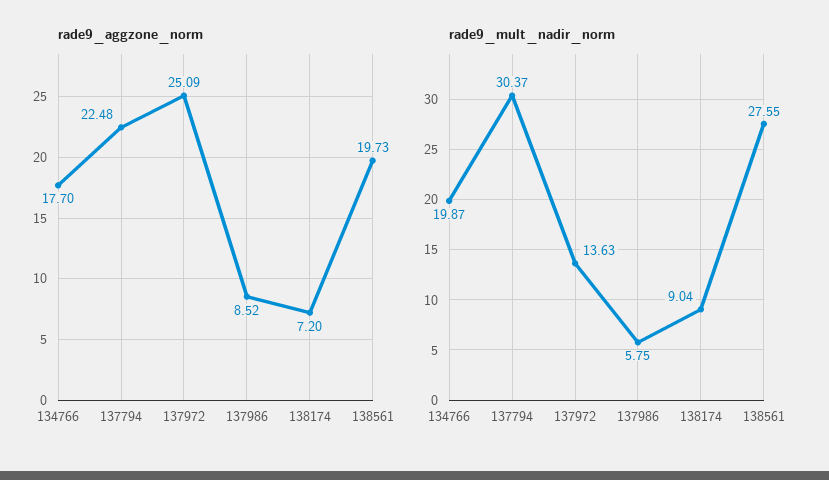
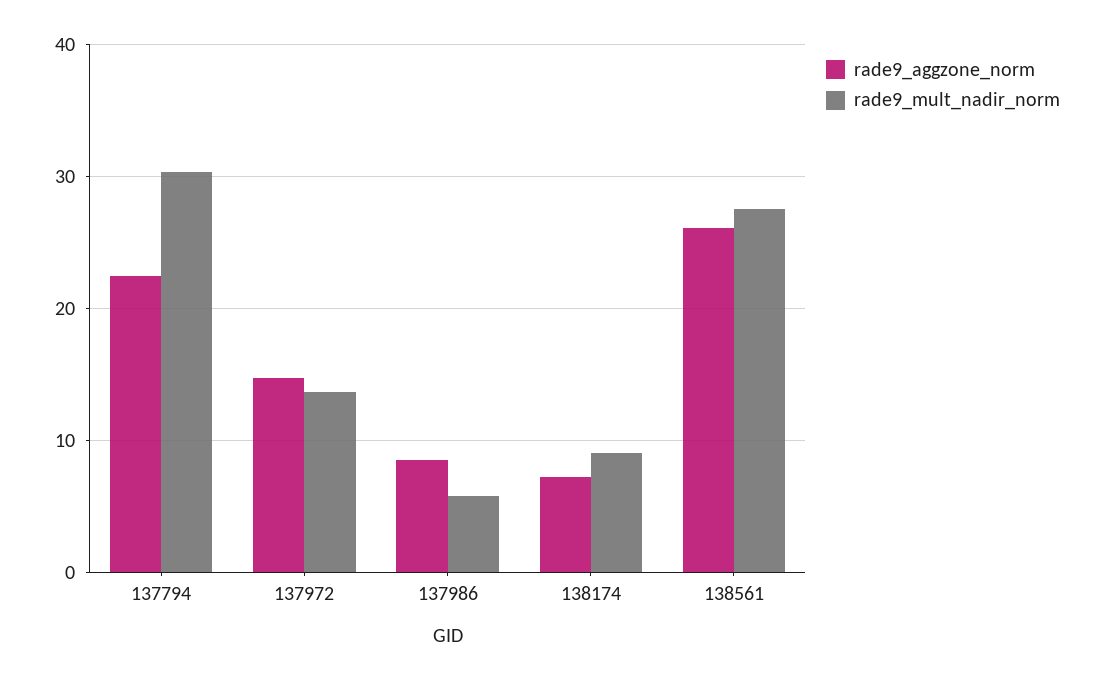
rade9_aggzone_norm, 134766: 17.7 -> none
rade9_aggzone_norm, 137972: 25.09 -> 15
rade9_aggzone_norm, 138561: 19.73 -> 26
rade9_mult_nadir_norm, 134766: 19.87 -> none

